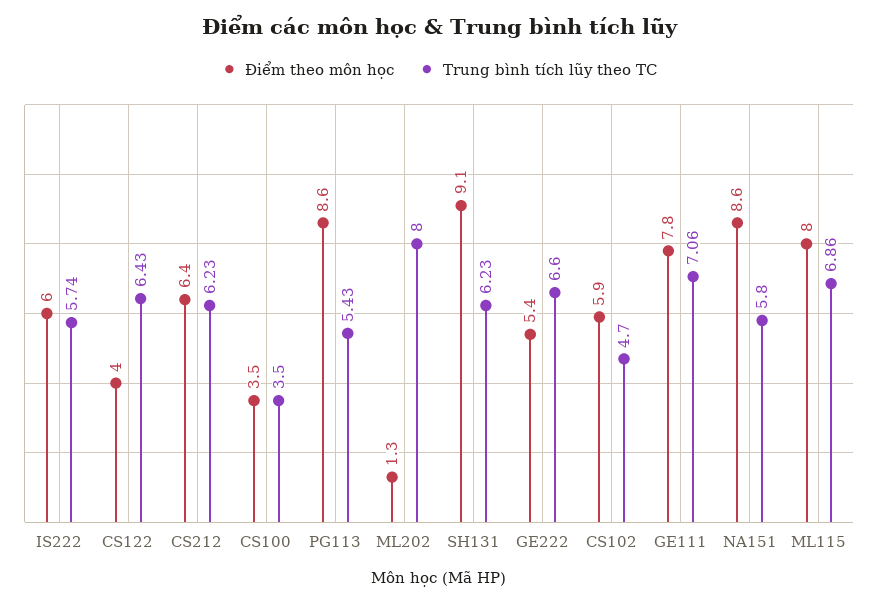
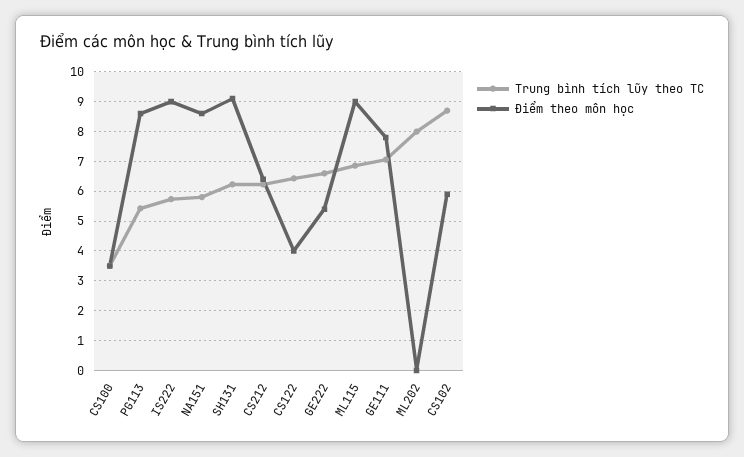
Điểm theo môn học, IS222: 6 -> 9
Điểm theo môn học, ML202: 1.3 -> 0
Trung bình tích lũy theo TC, CS102: 4.7 -> 8.75
Điểm theo môn học, ML115: 8 -> 9

